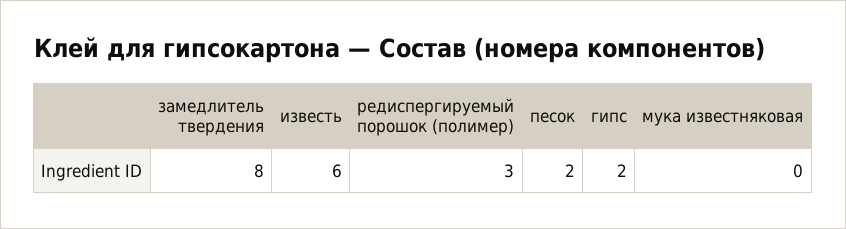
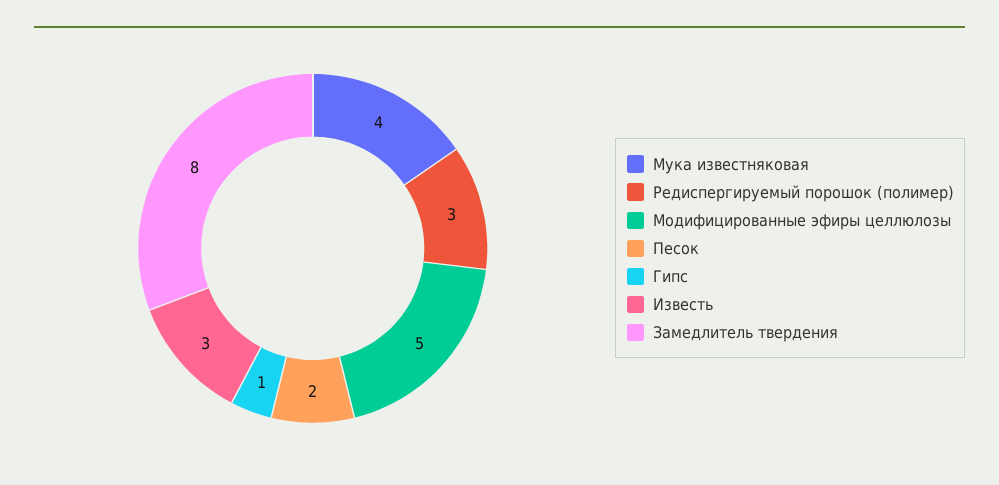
известь: 6 -> 3
гипс: 2 -> 1
мука известняковая: 0 -> 4
Модифицированные эфиры целлюлозы: none -> 5

